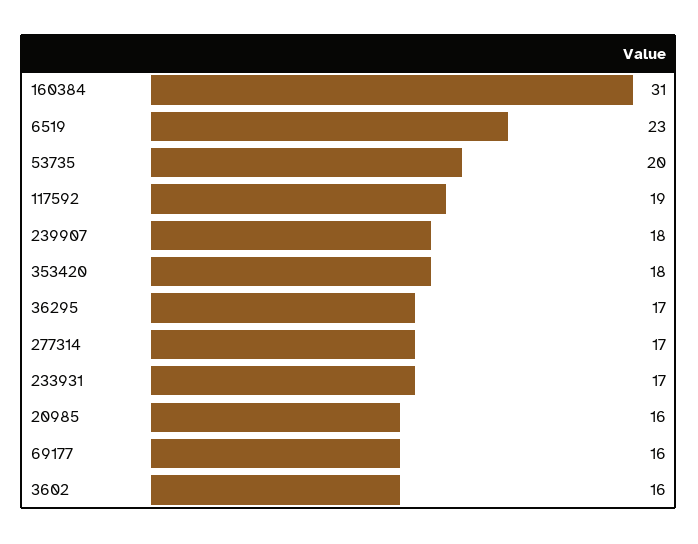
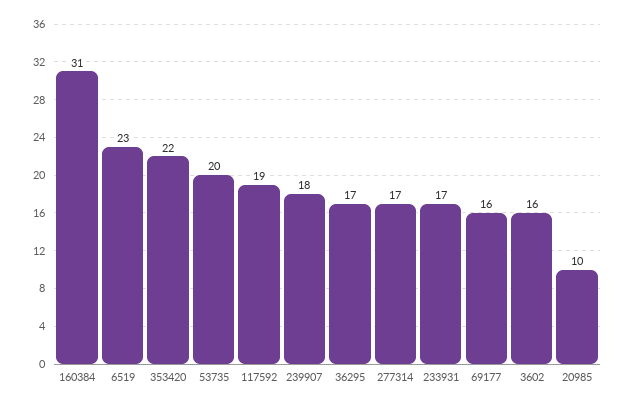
353420: 18 -> 22
20985: 16 -> 10

